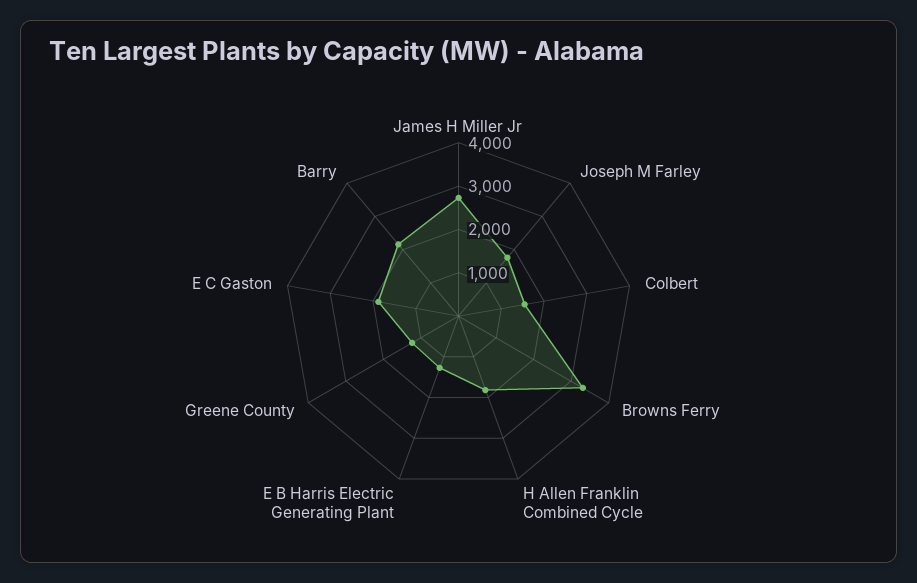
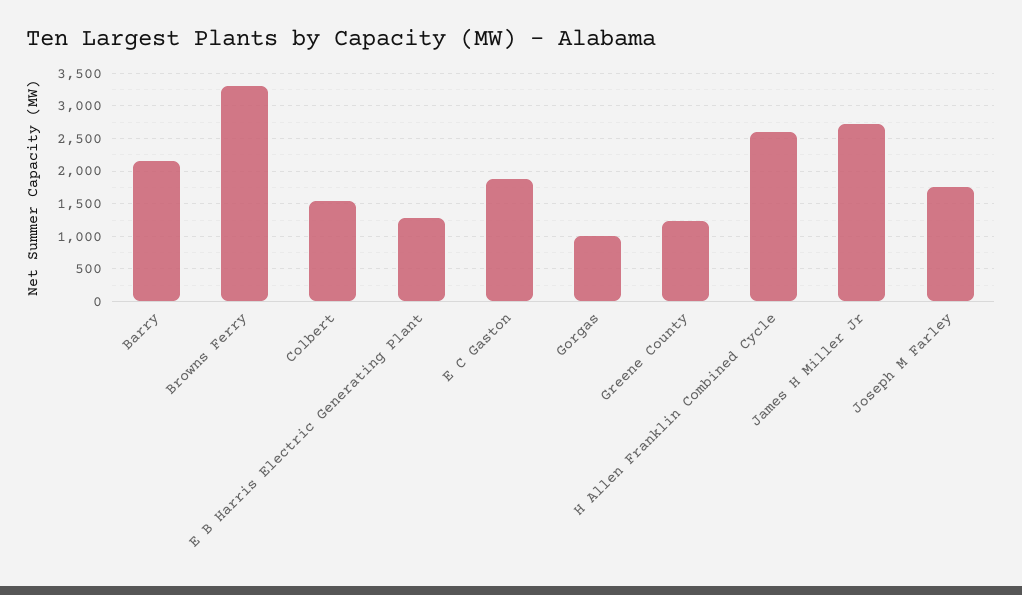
H Allen Franklin Combined Cycle: 1800 -> 2600
Gorgas: none -> 1000

